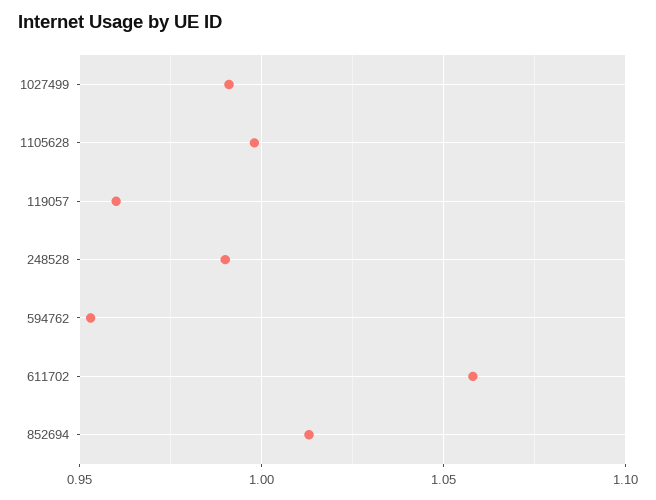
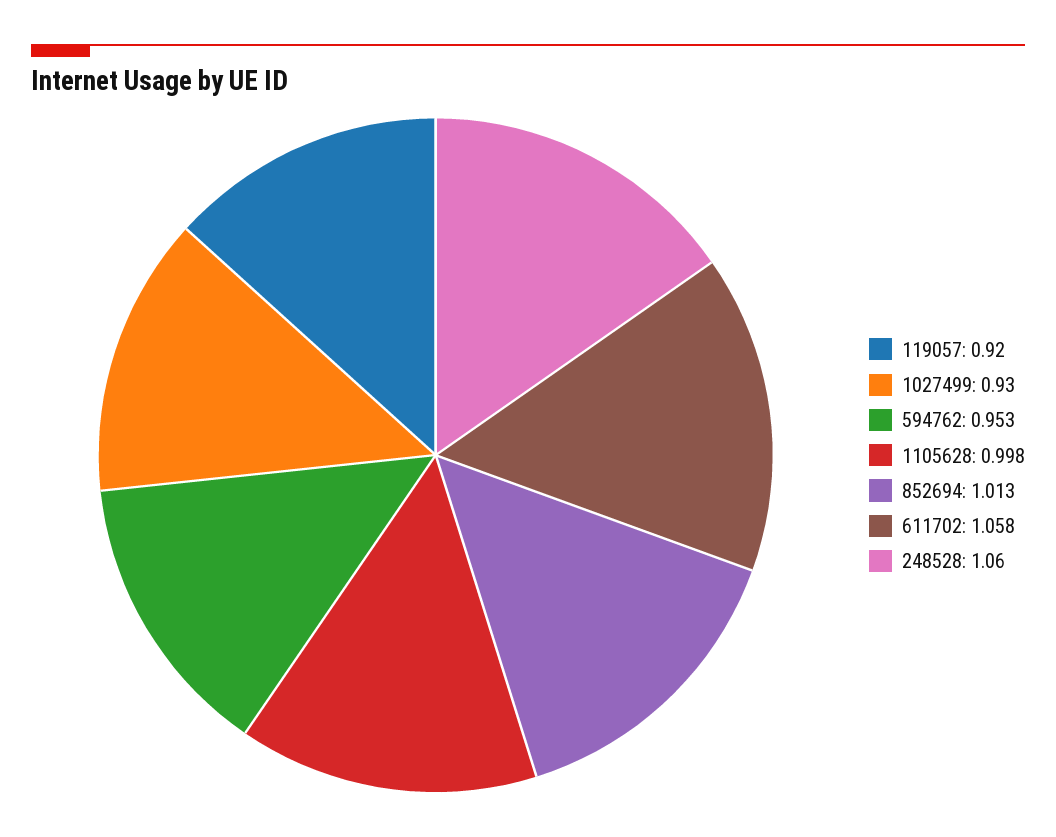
1027499: 0.99 -> 0.93
119057: 0.96 -> 0.92
248528: 0.99 -> 1.06

